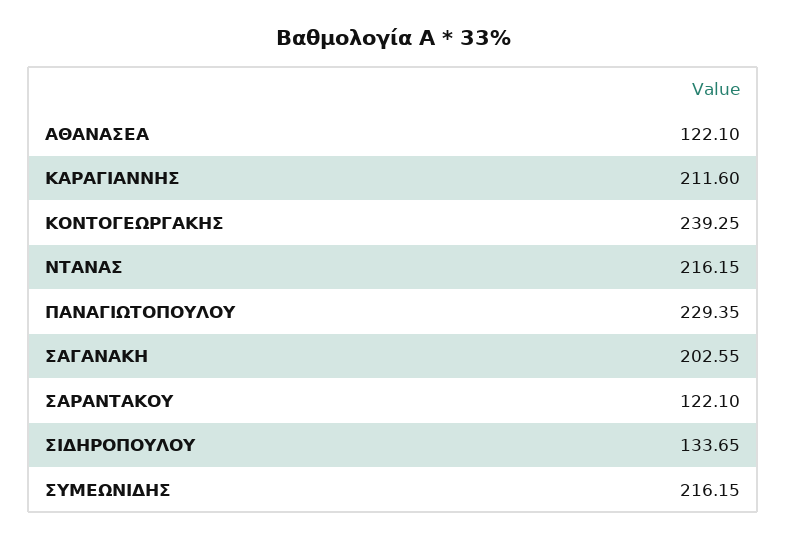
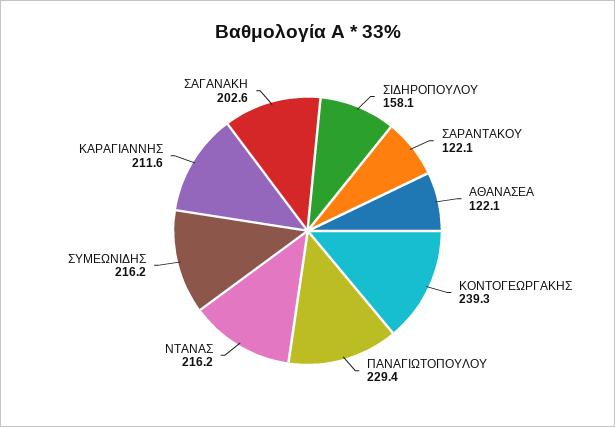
ΣΙΔΗΡΟΠΟΥΛΟΥ: 133.65 -> 158.1

